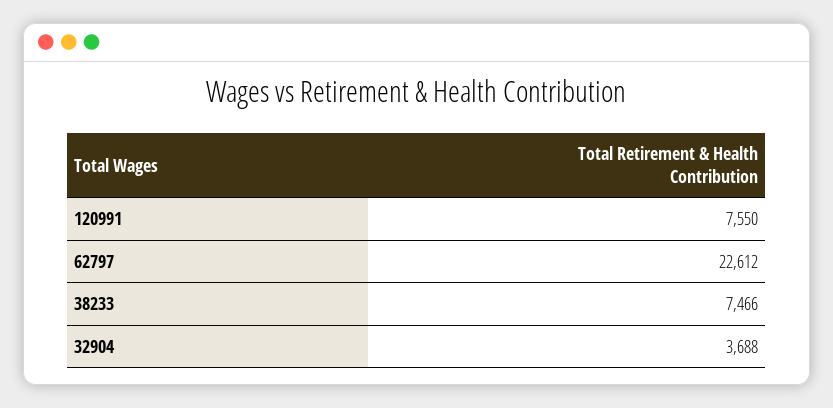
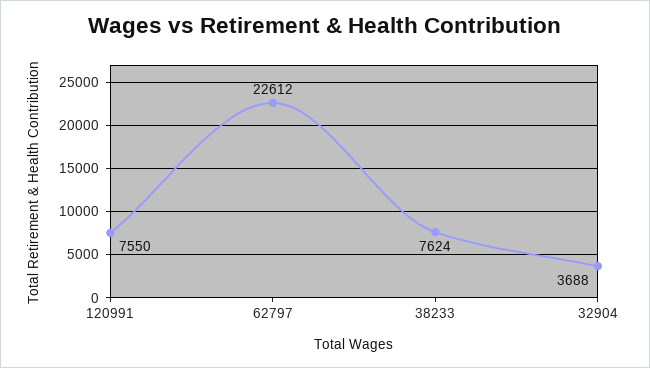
38233: 7466 -> 7624

